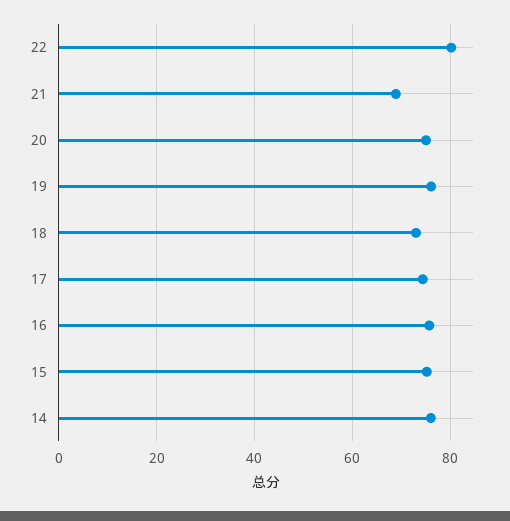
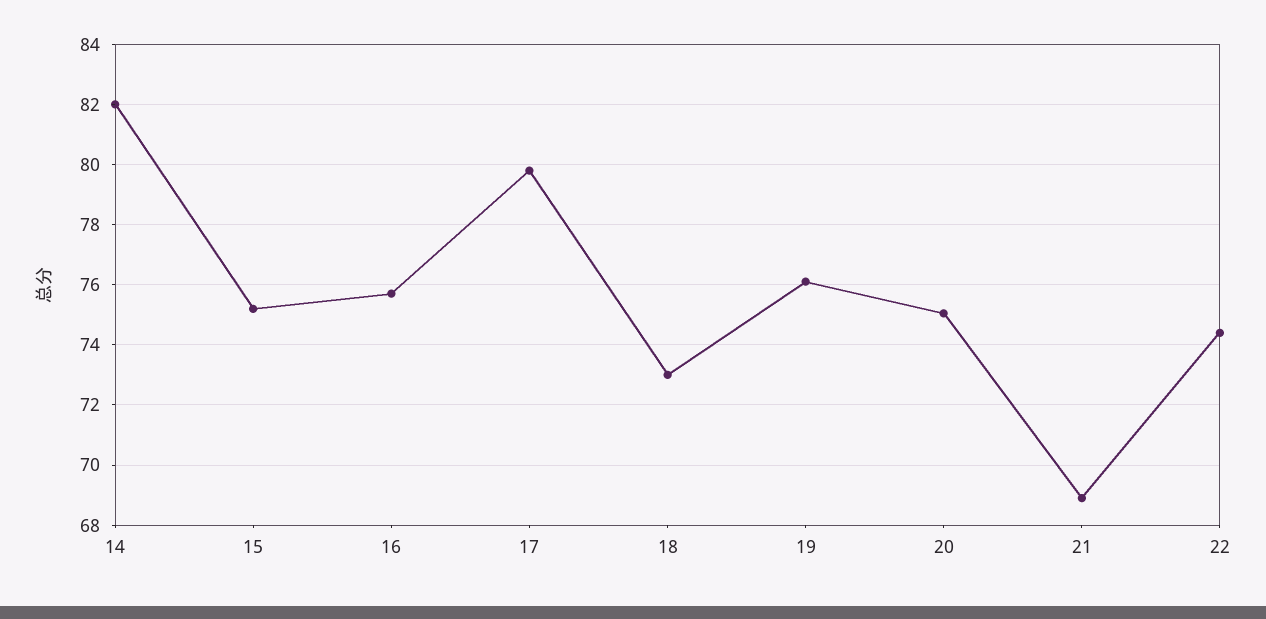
22: 80 -> 74.4
17: 74 -> 79.8
14: 76 -> 82

